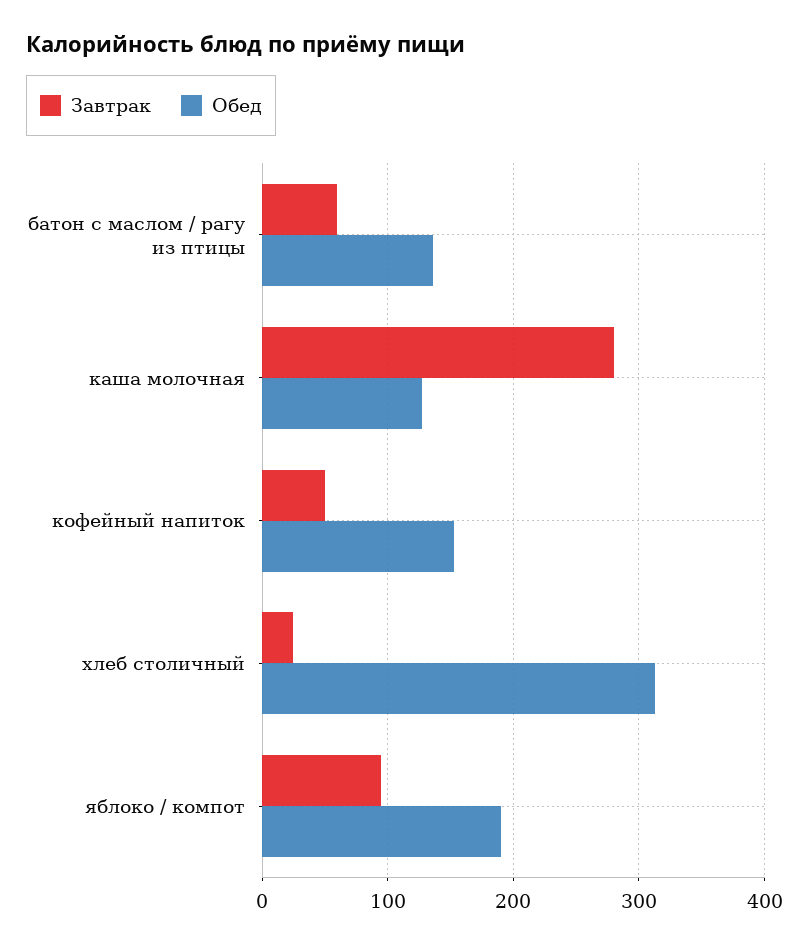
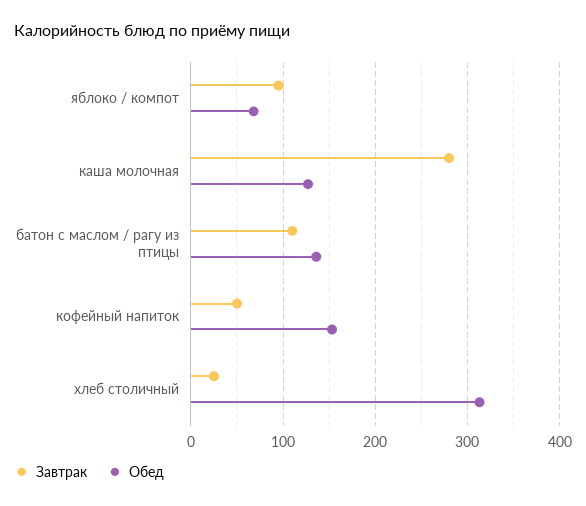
Завтрак, батон с маслом / рагу из птицы: 60 -> 110
Обед, яблоко / компот: 190 -> 70

